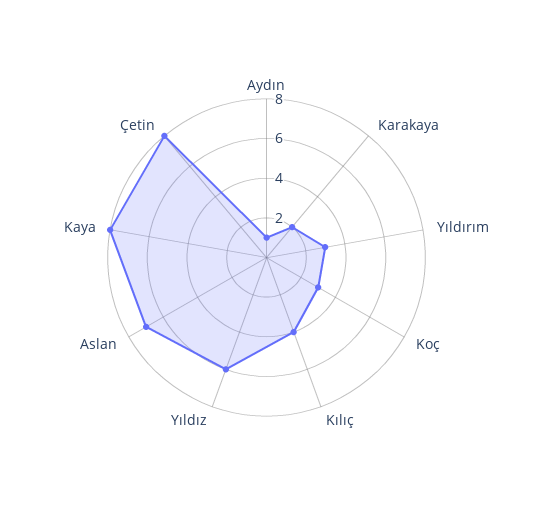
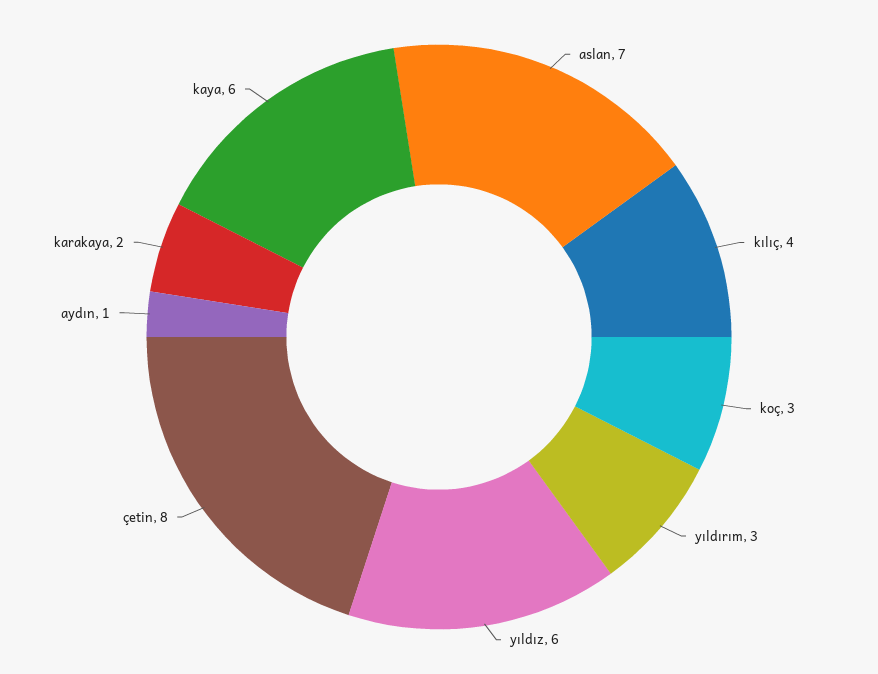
Kaya: 8 -> 6

